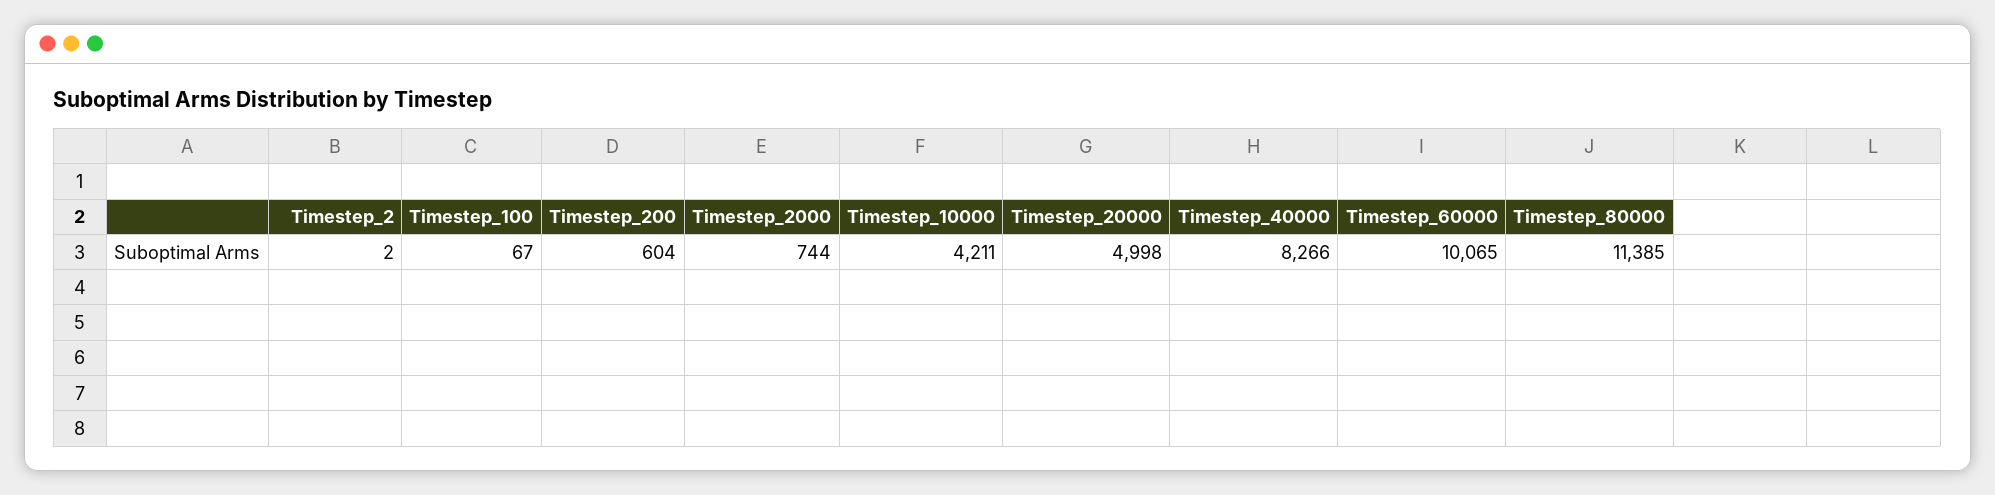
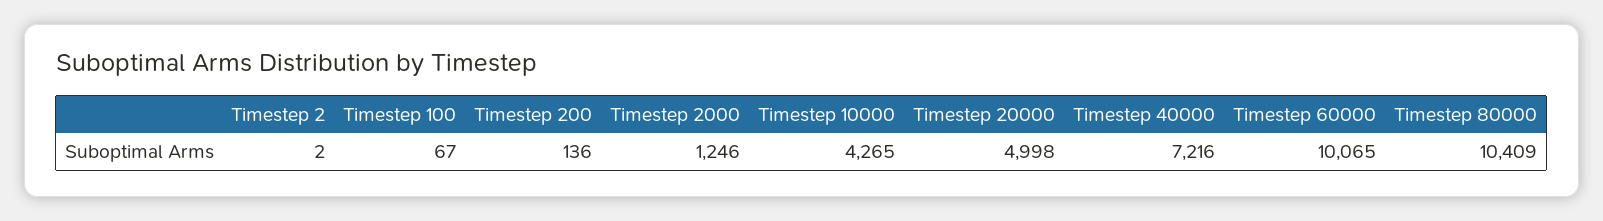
Timestep_200: 604 -> 136
Timestep_2000: 744 -> 1246
Timestep_10000: 4211 -> 4265
Timestep_40000: 8266 -> 7216
Timestep_80000: 11385 -> 10409

